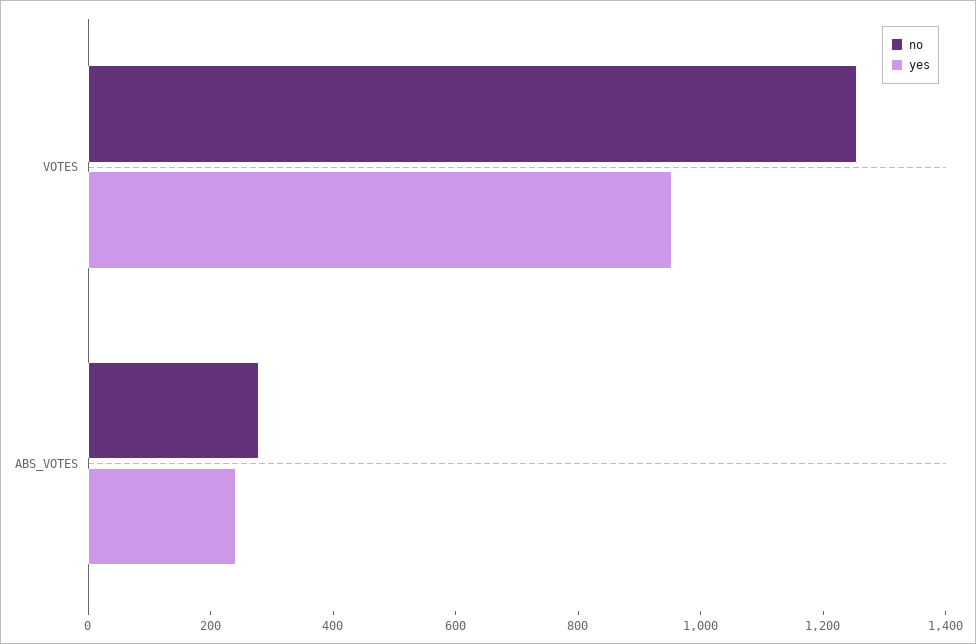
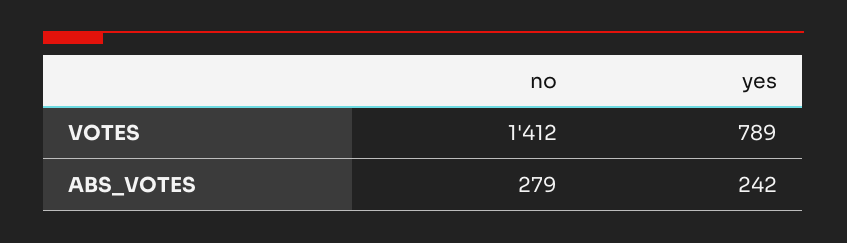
no, VOTES: 1250 -> 1412
yes, VOTES: 950 -> 789

